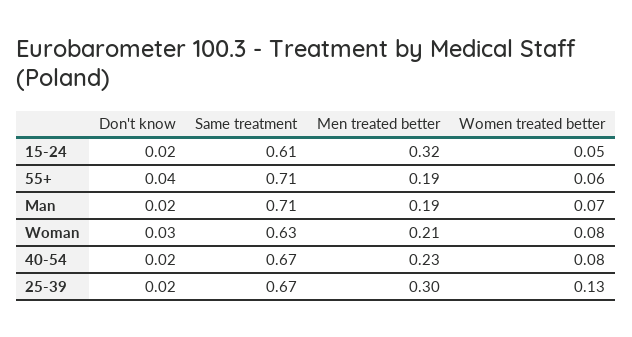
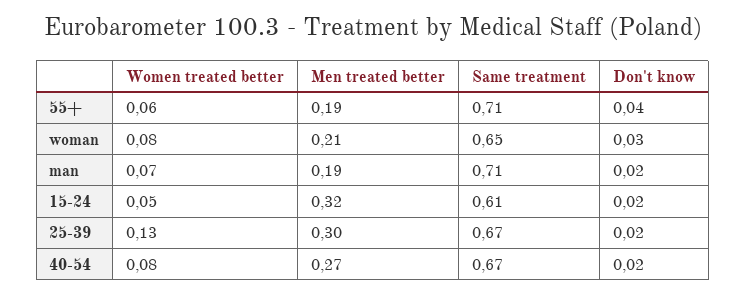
Same treatment, Woman: 0.63 -> 0.65
Men treated better, 40-54: 0.23 -> 0.27

